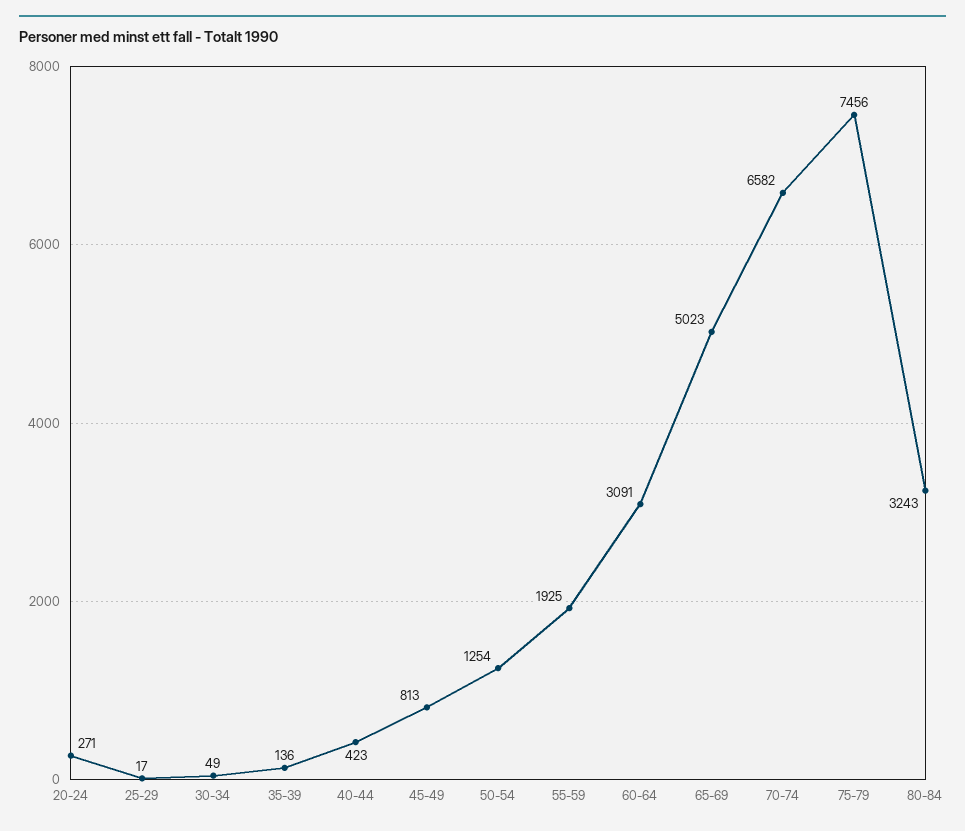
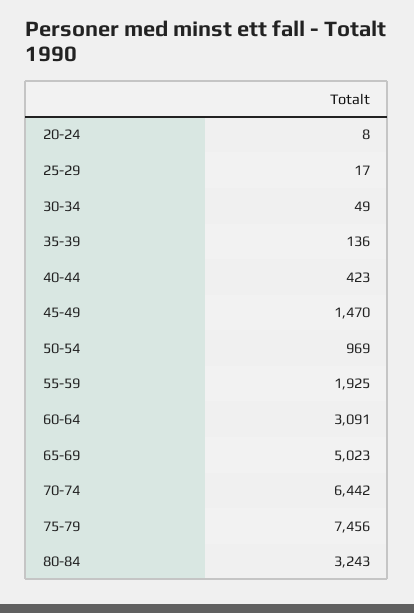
20-24: 271 -> 8
45-49: 813 -> 1470
50-54: 1254 -> 969
70-74: 6582 -> 6442

